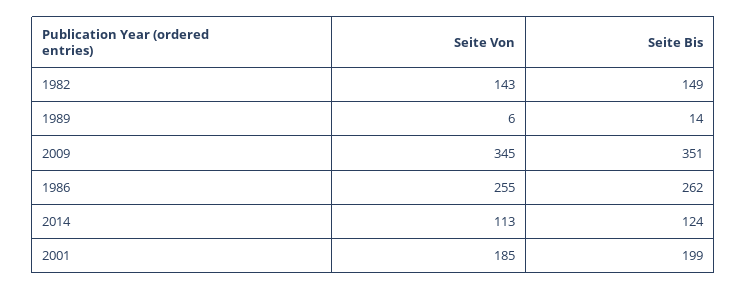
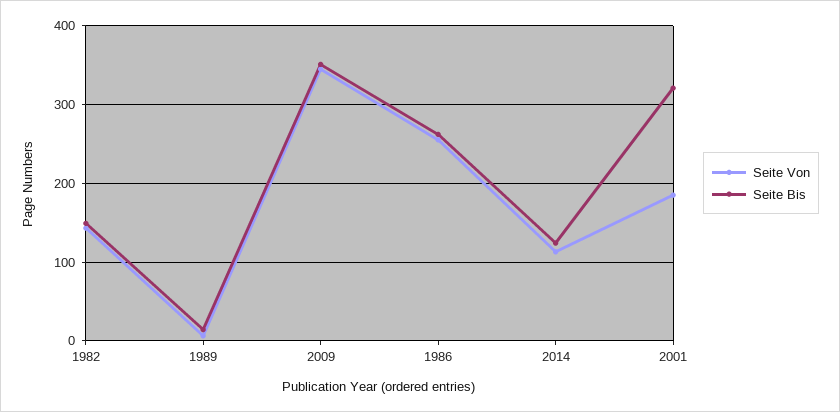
Seite Bis, 2001: 199 -> 320

